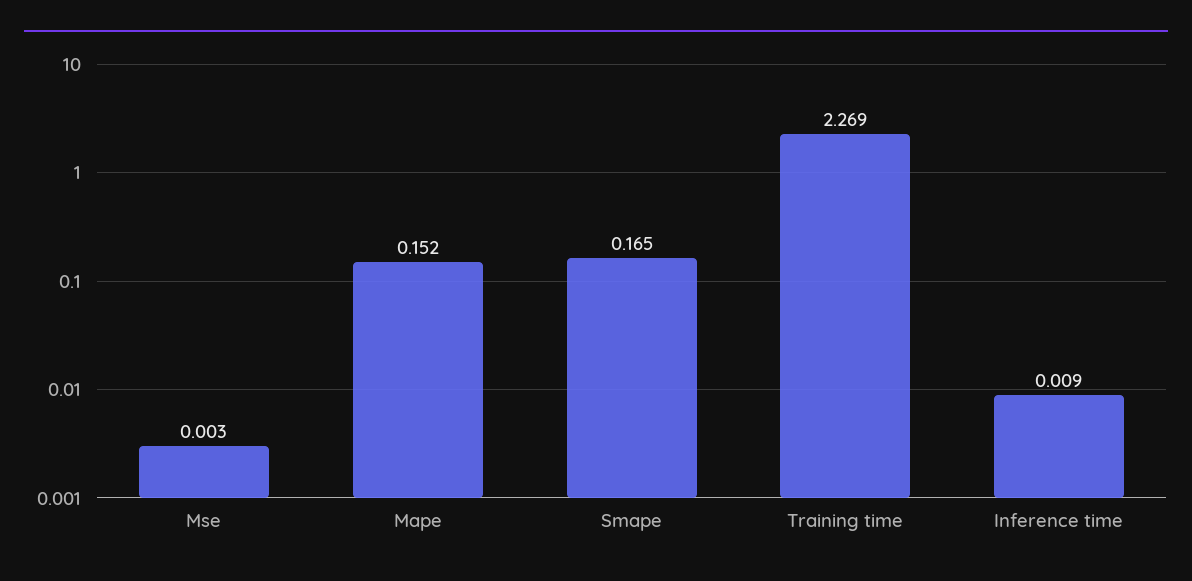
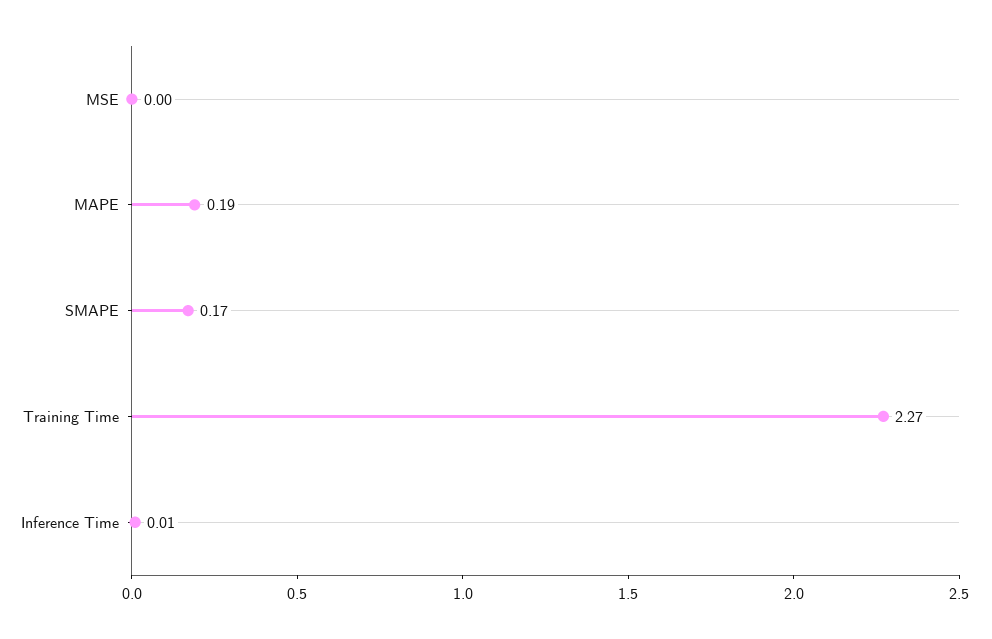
Mape: 0.152 -> 0.19

